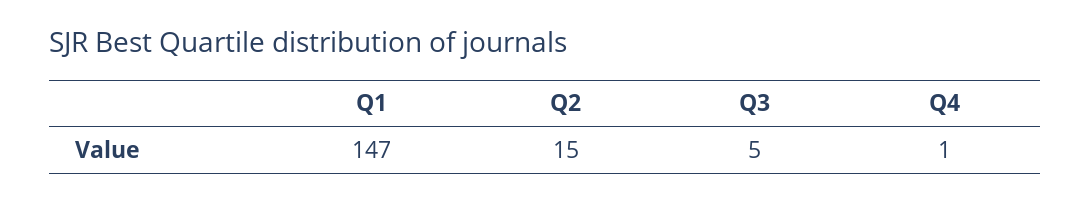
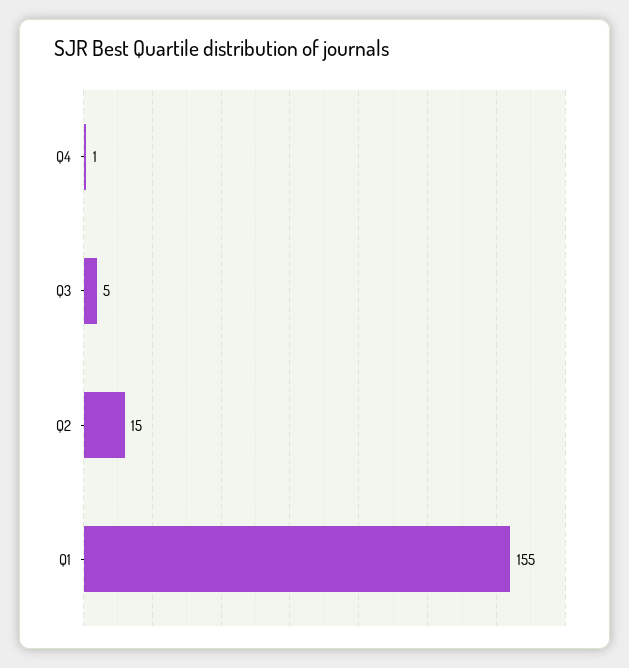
Q1: 147 -> 155

